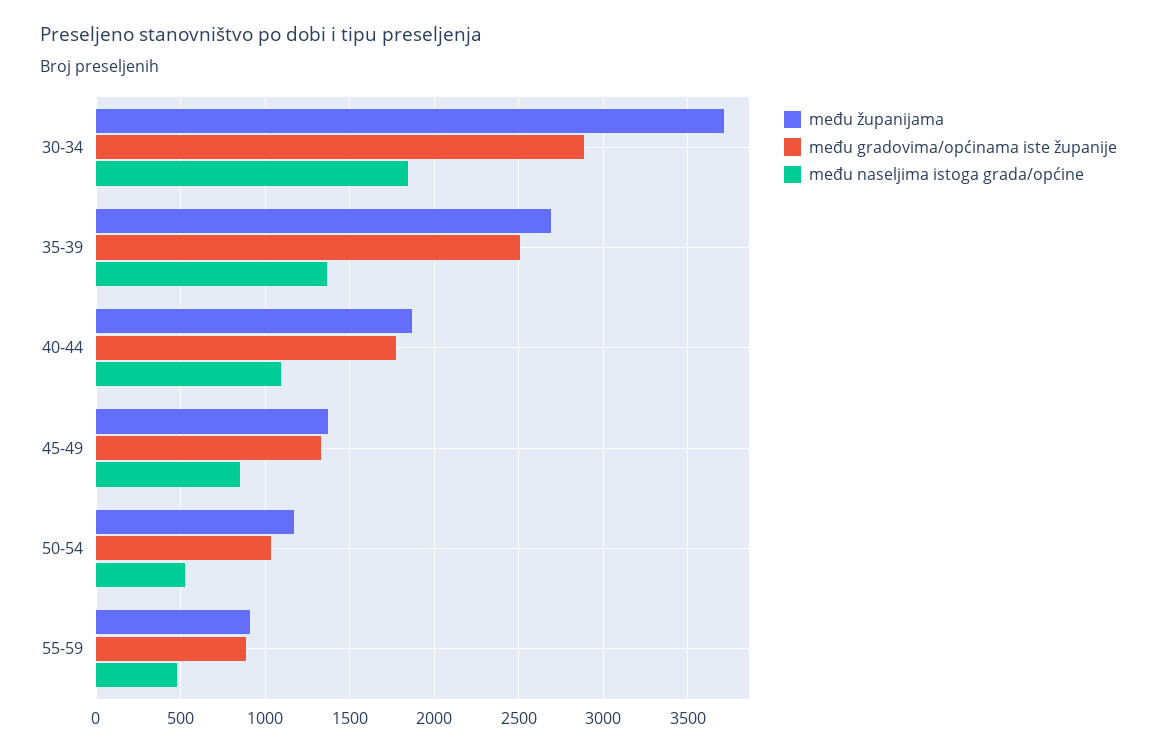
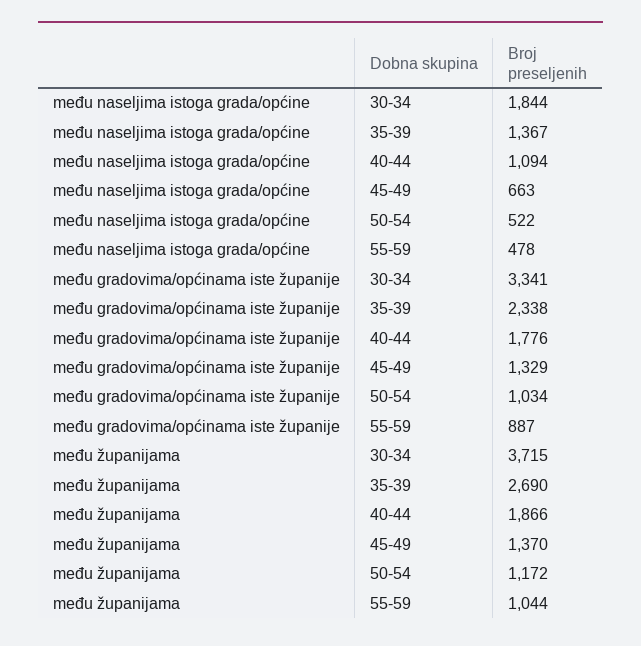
među gradovima/općinama iste županije, 30-34: 2900 -> 3341
među gradovima/općinama iste županije, 35-39: 2500 -> 2338
među naseljima istoga grada/općine, 45-49: 850 -> 663
među županijama, 55-59: 900 -> 1044

